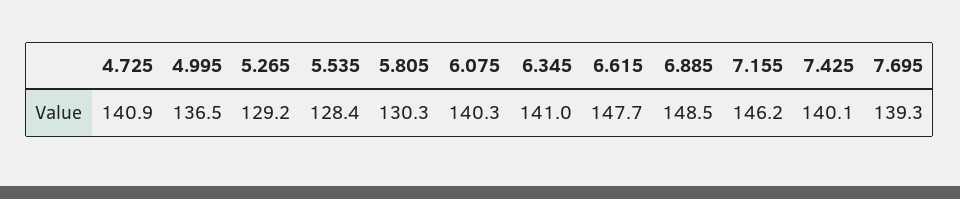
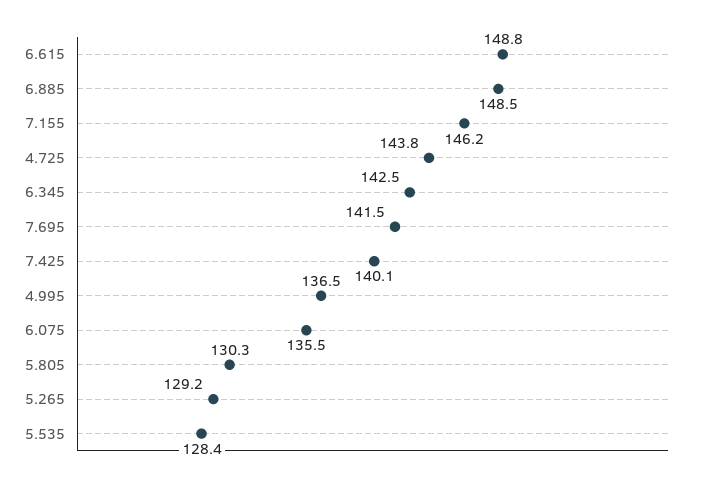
4.725: 140.9 -> 143.8
6.075: 140.3 -> 135.5
6.345: 141 -> 142.5
6.615: 147.7 -> 148.8
7.695: 139.3 -> 141.5

